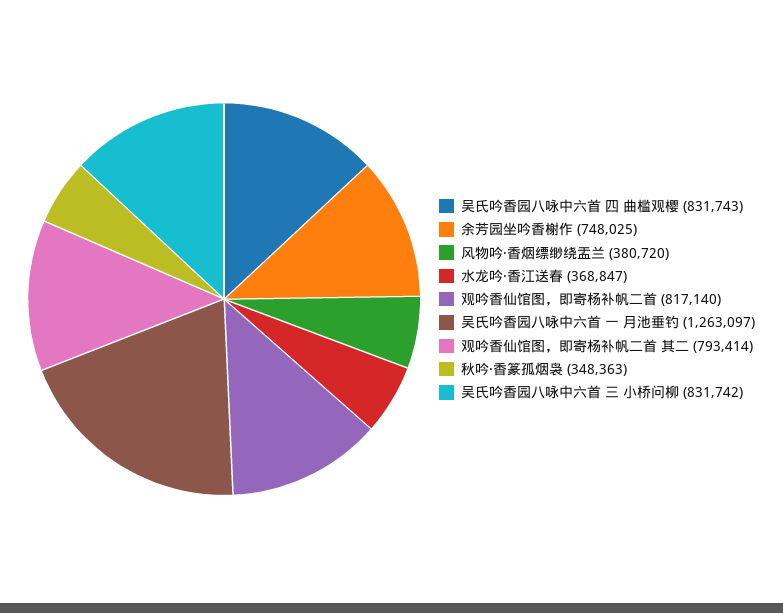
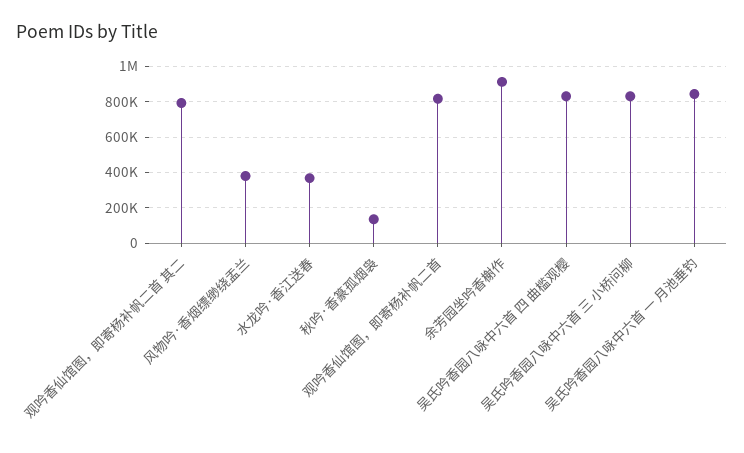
余芳园坐吟香榭作: 748025 -> 900000
吴氏吟香园八咏中六首 一 月池垂钓: 1263097 -> 850000
秋吟·香篆孤烟袅: 348363 -> 150000

